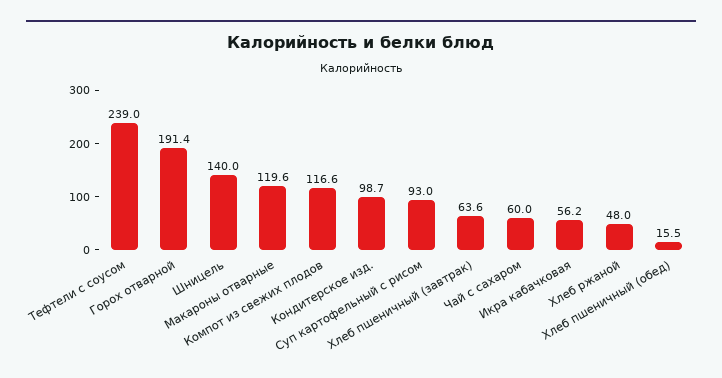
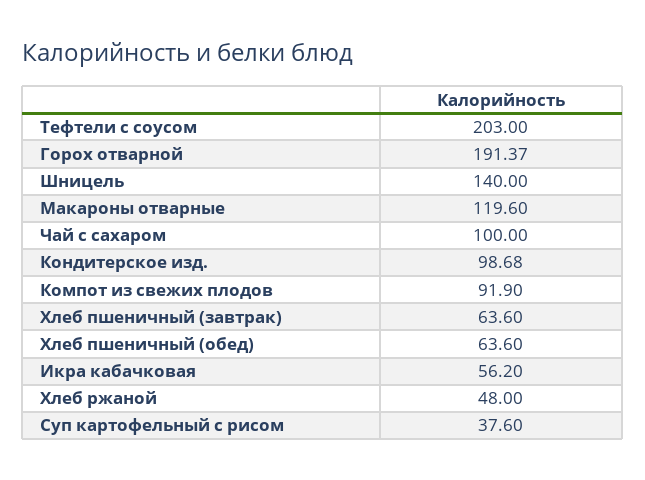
Тефтели с соусом: 239 -> 203
Компот из свежих плодов: 116.6 -> 91.9
Суп картофельный с рисом: 93 -> 37.6
Чай с сахаром: 60 -> 100
Хлеб пшеничный (обед): 15.5 -> 63.6

